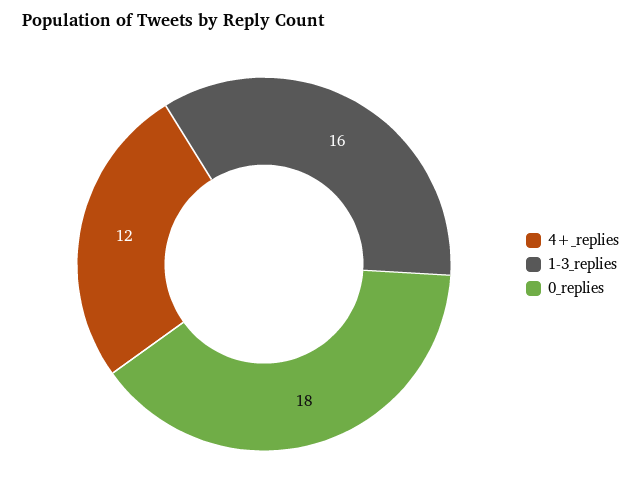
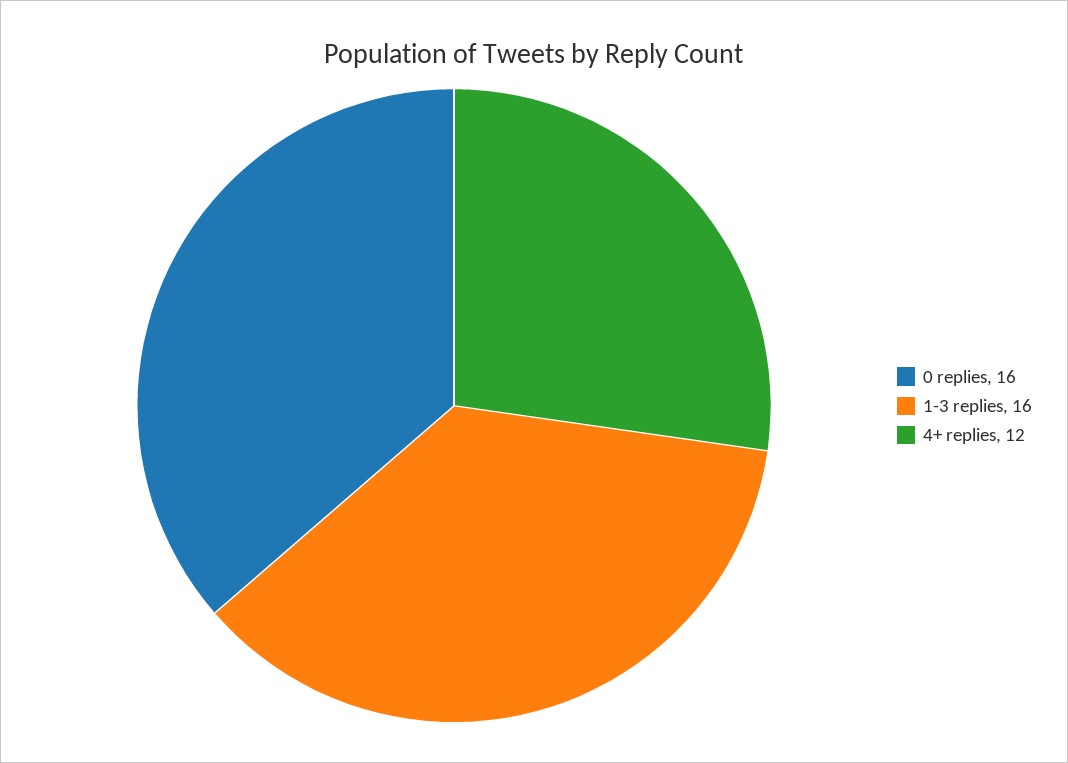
0_replies: 18 -> 16

